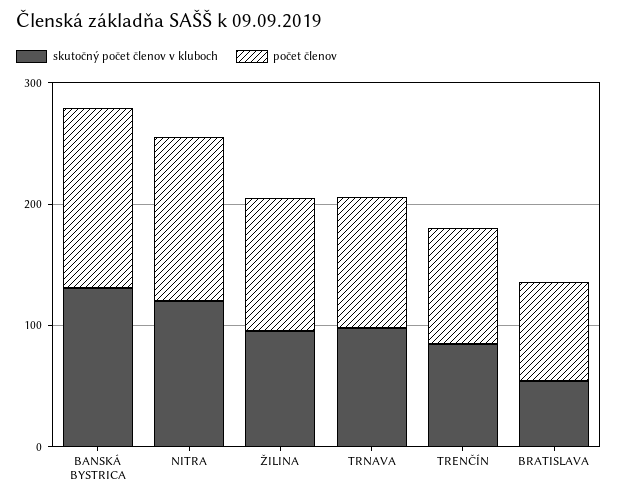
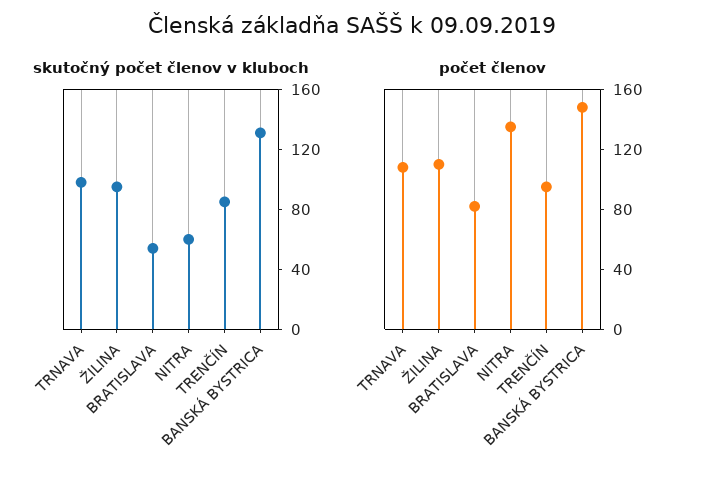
skutočný počet členov v kluboch, NITRA: 120 -> 60

